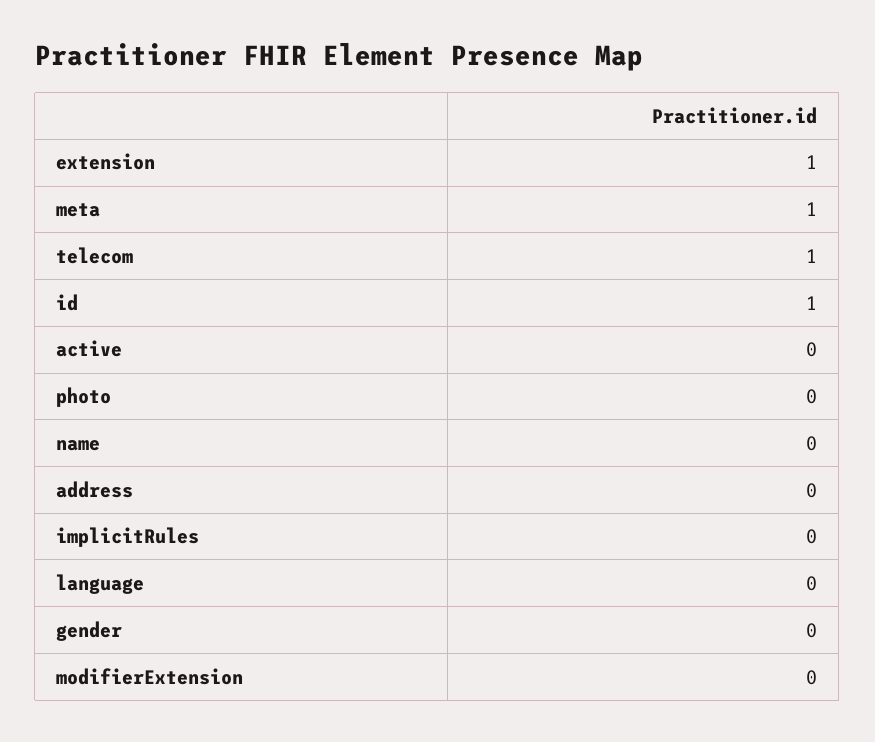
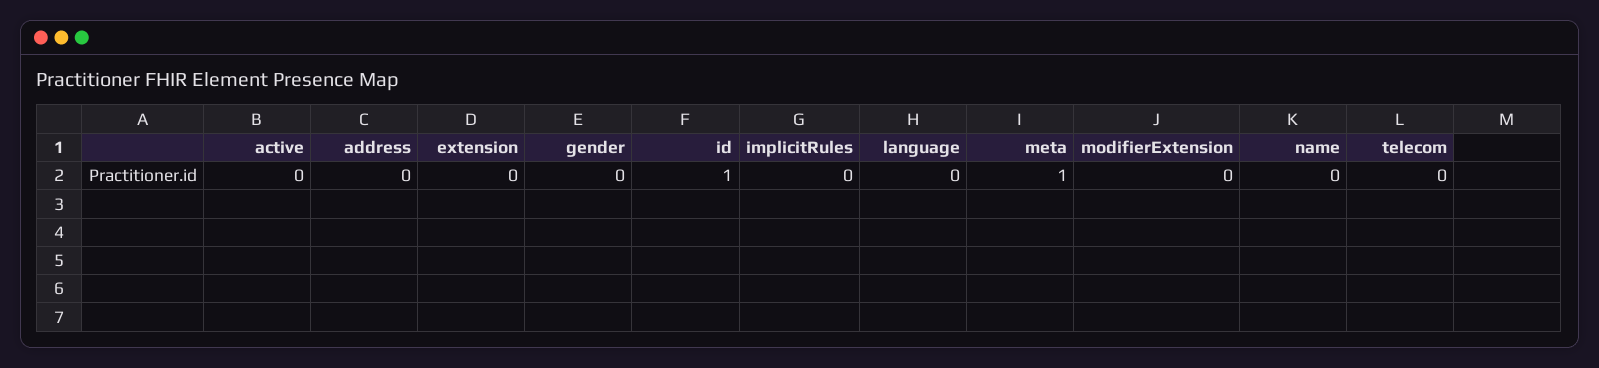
extension: 1 -> 0
telecom: 1 -> 0
photo: 0 -> none

